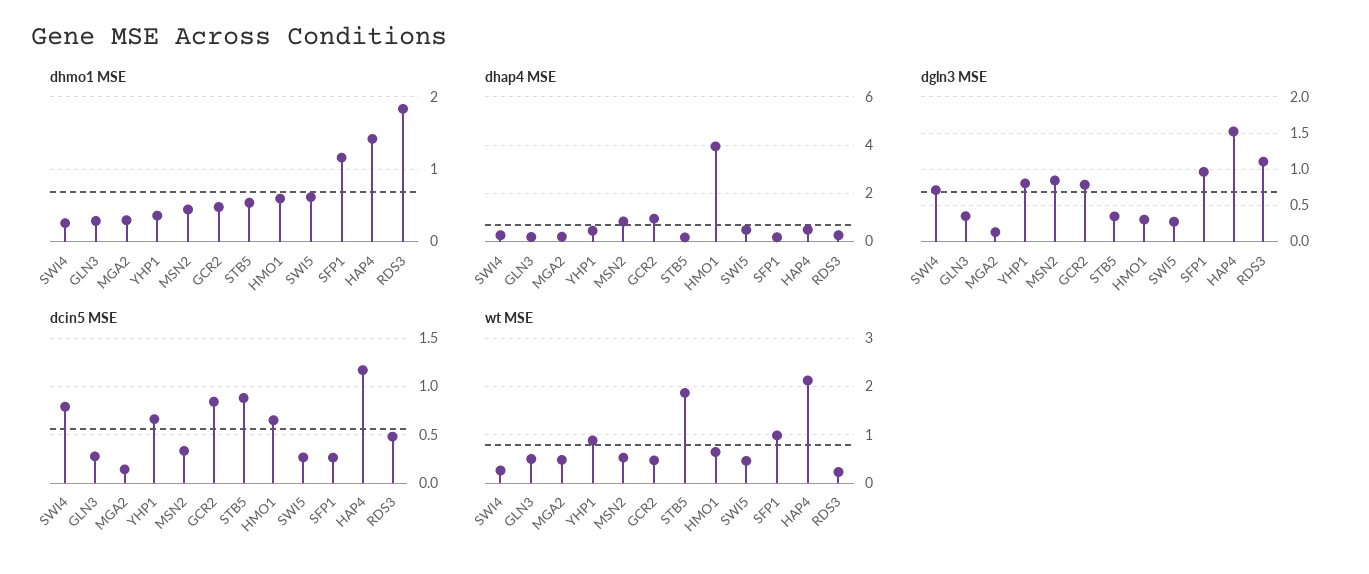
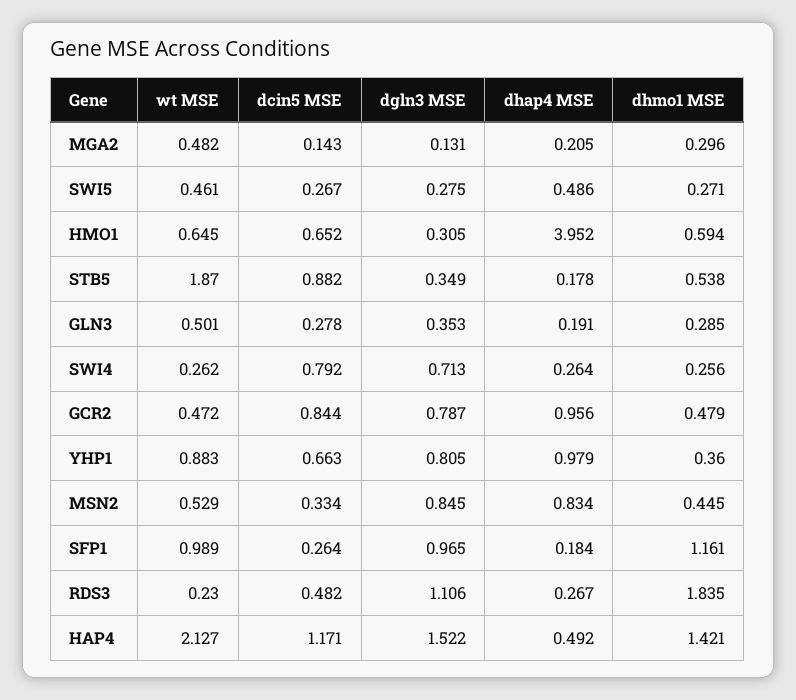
dhmo1 MSE, SWI5: 0.6 -> 0.271
dhap4 MSE, YHP1: 0.5 -> 0.979

